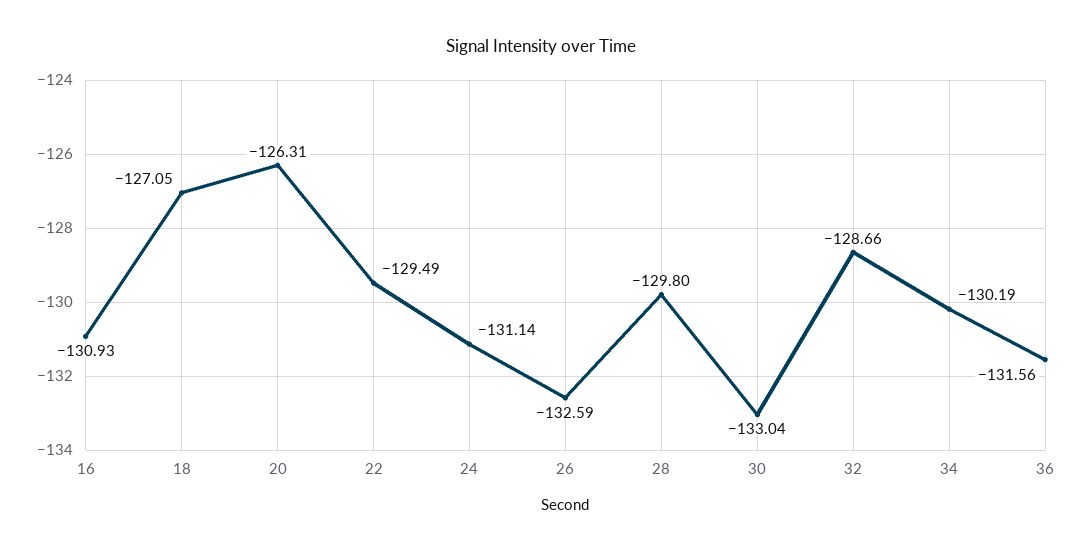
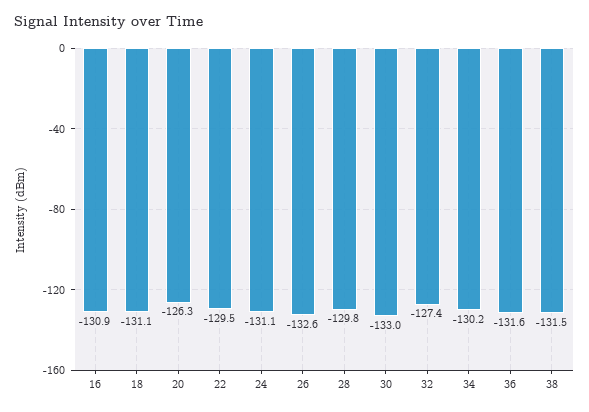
18: -127.05 -> -131.1
32: -128.66 -> -127.4
38: none -> -131.5

